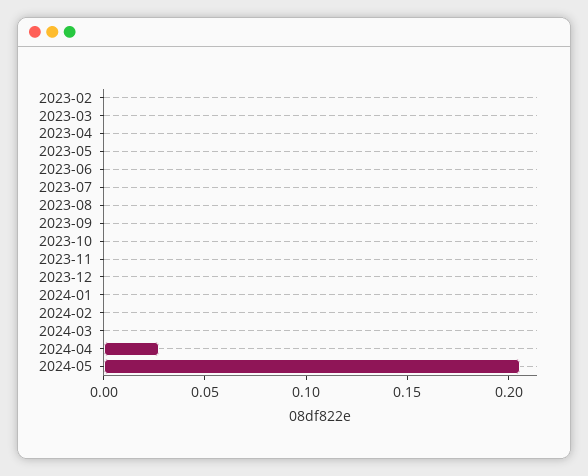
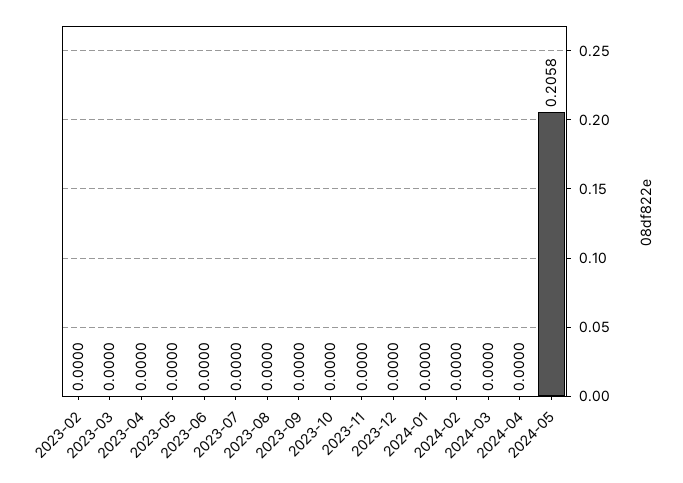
2024-04: 0.03 -> 0

